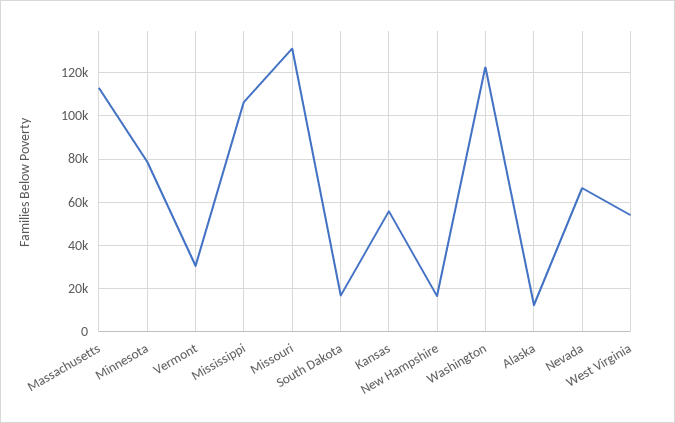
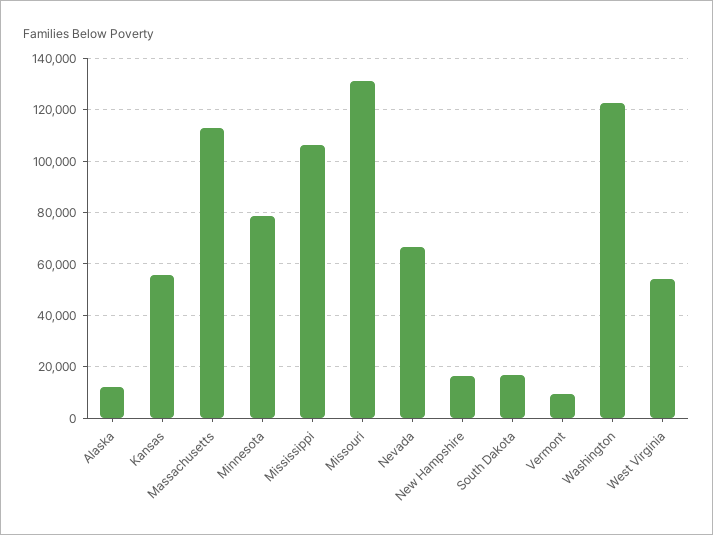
Vermont: 30000 -> 10000

